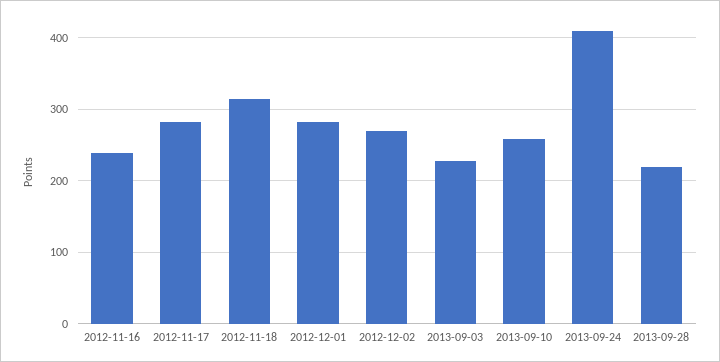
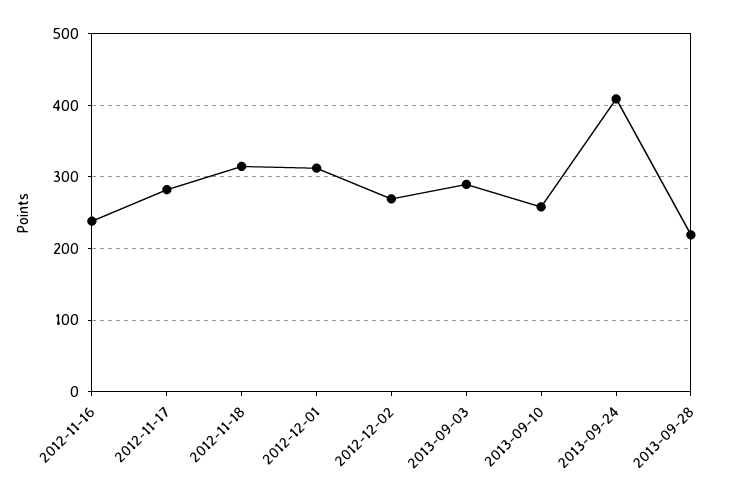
2012-12-01: 280 -> 310
2013-09-03: 230 -> 290

